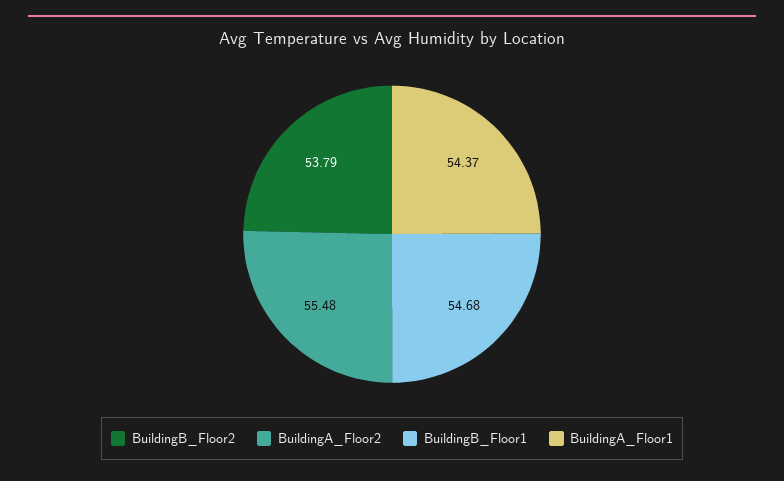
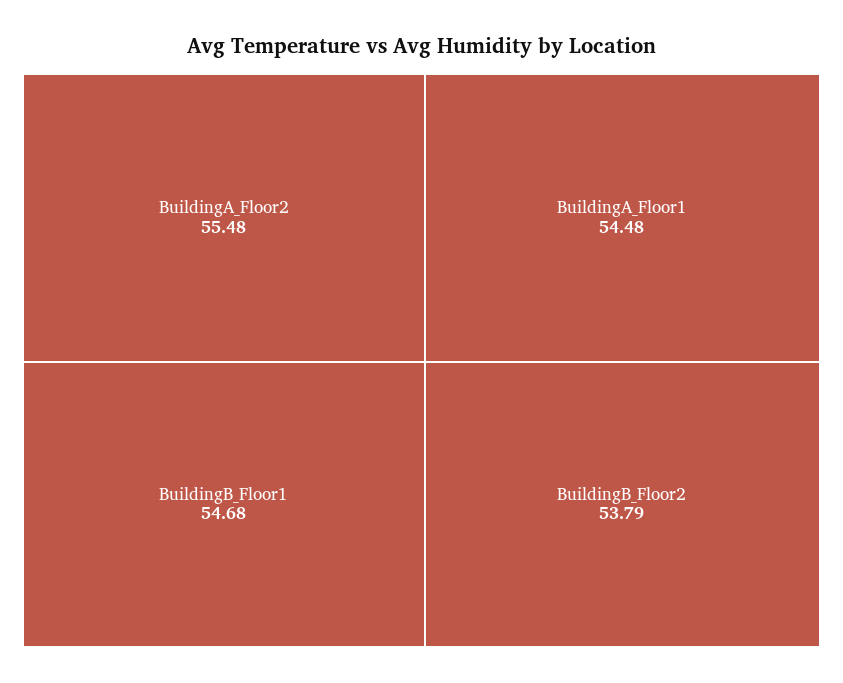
BuildingA_Floor1: 54.37 -> 54.48

